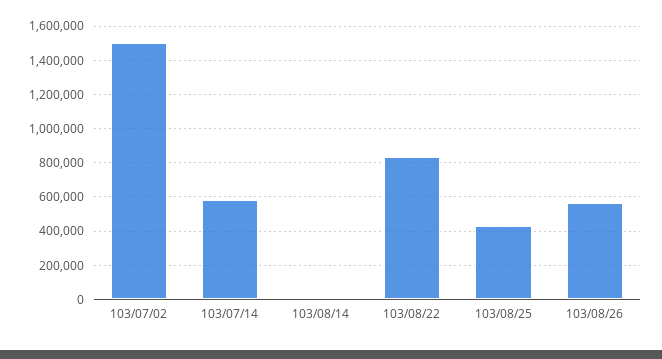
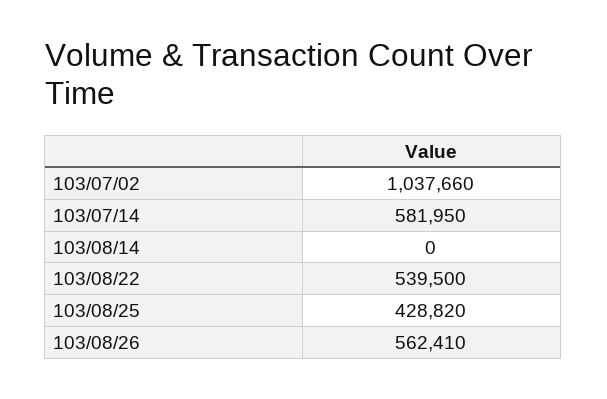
103/07/02: 1500000 -> 1037660
103/08/22: 850000 -> 539500

